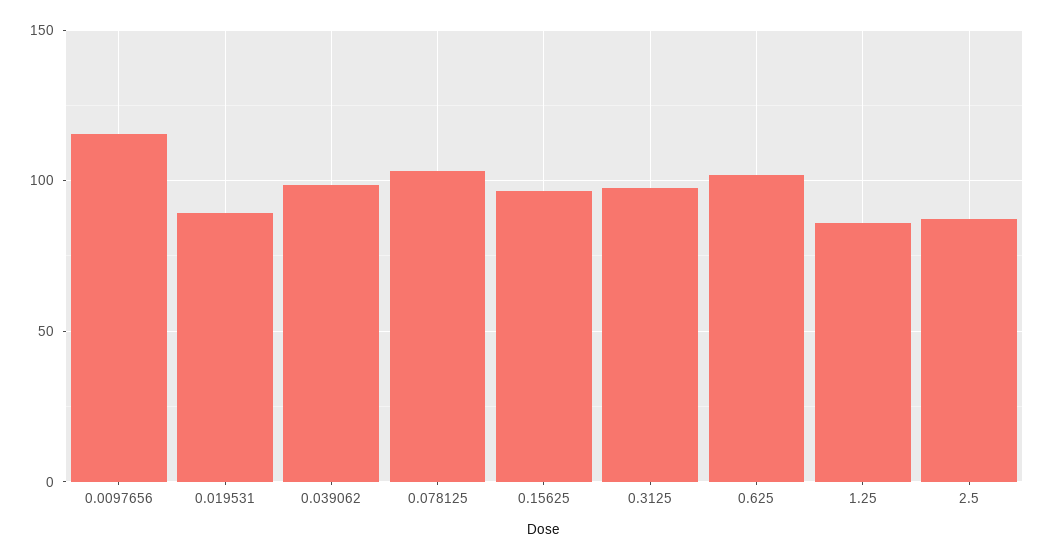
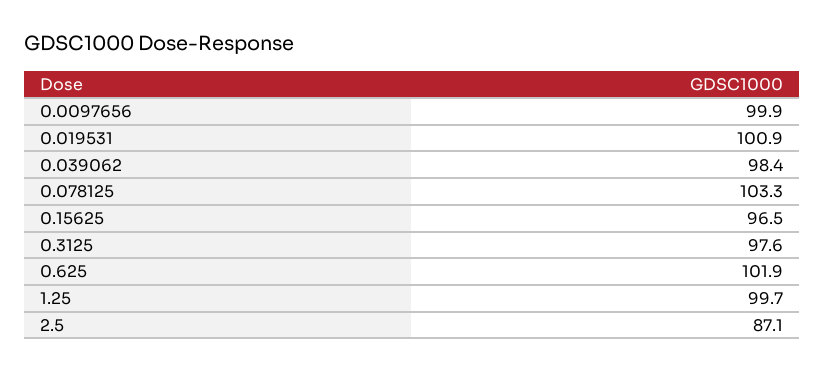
0.0097656: 115 -> 99.9
0.019531: 90 -> 100.9
1.25: 85 -> 99.7

